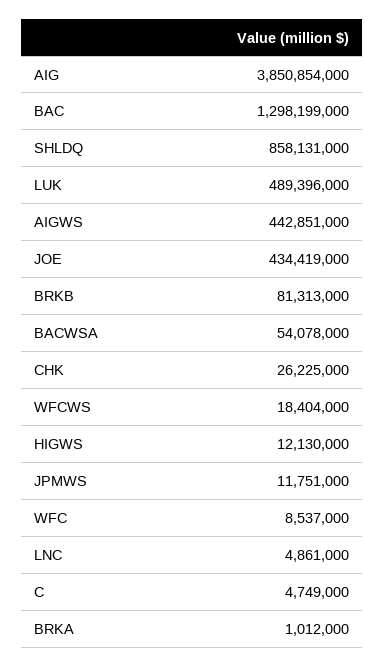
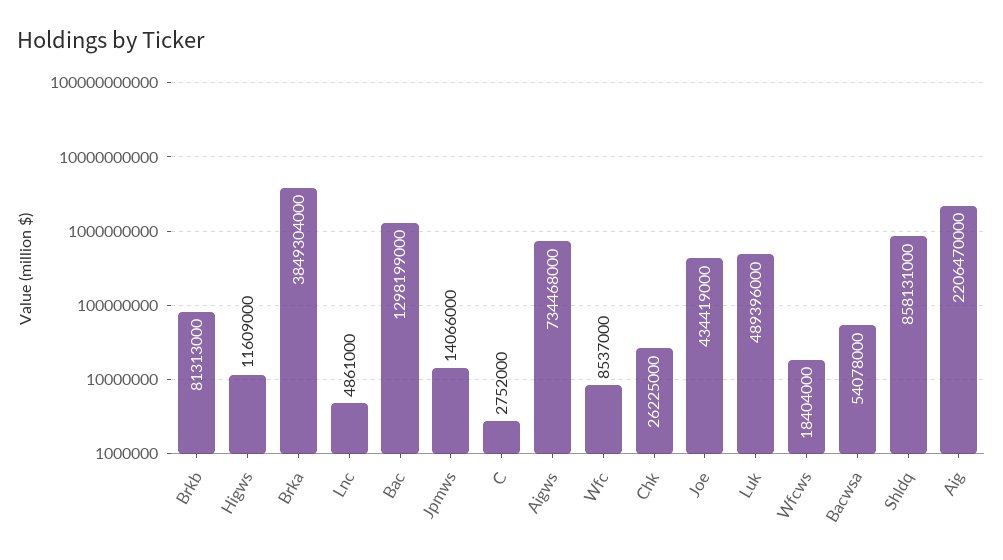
AIG: 3850854000 -> 2206470000
AIGWS: 442851000 -> 734468000
HIGWS: 12130000 -> 11609000
JPMWS: 11751000 -> 14066000
C: 4749000 -> 2752000
BRKA: 1012000 -> 3849304000

